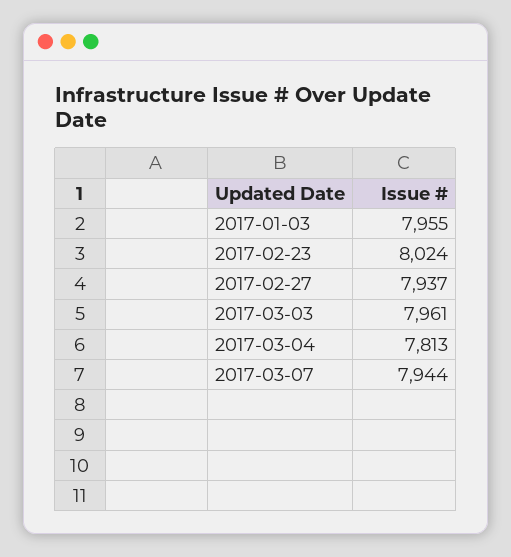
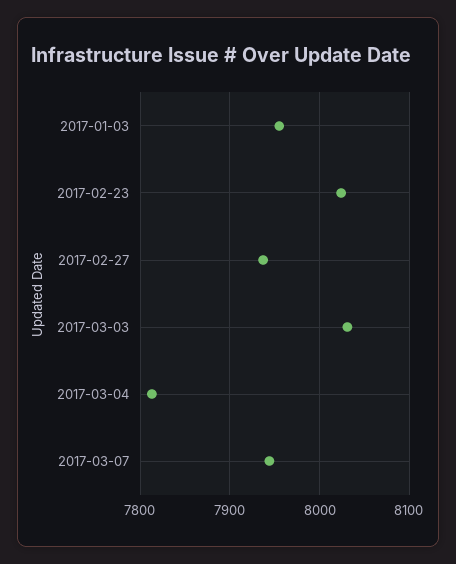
2017-03-03: 7961 -> 8030

